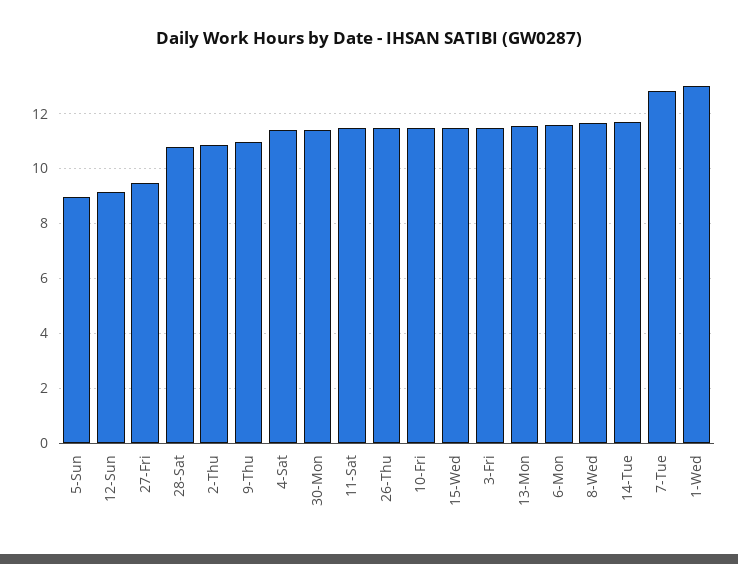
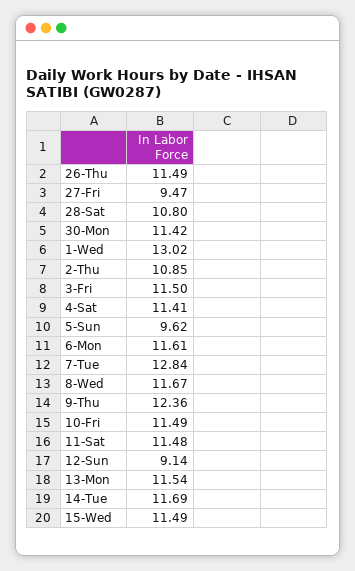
5-Sun: 9 -> 9.62
9-Thu: 11 -> 12.36

